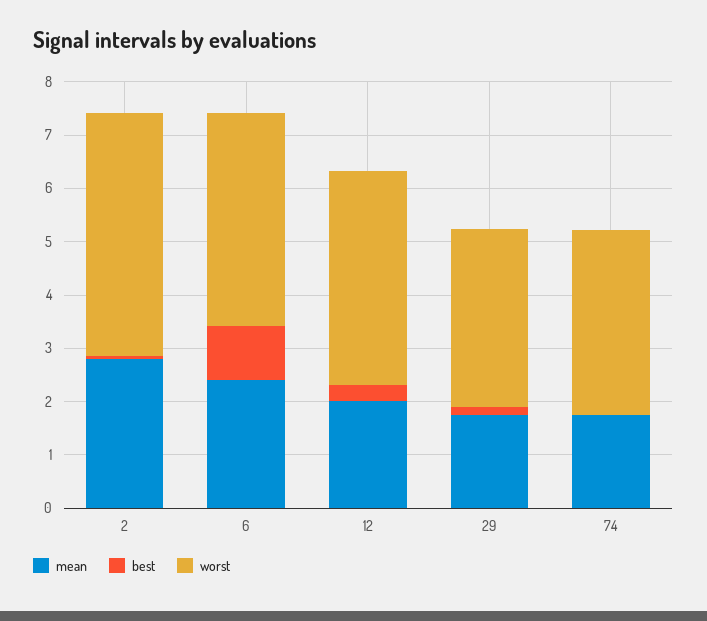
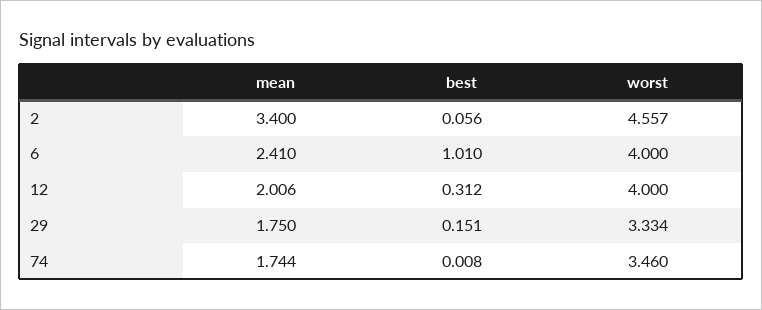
mean, 2: 2.8 -> 3.4

